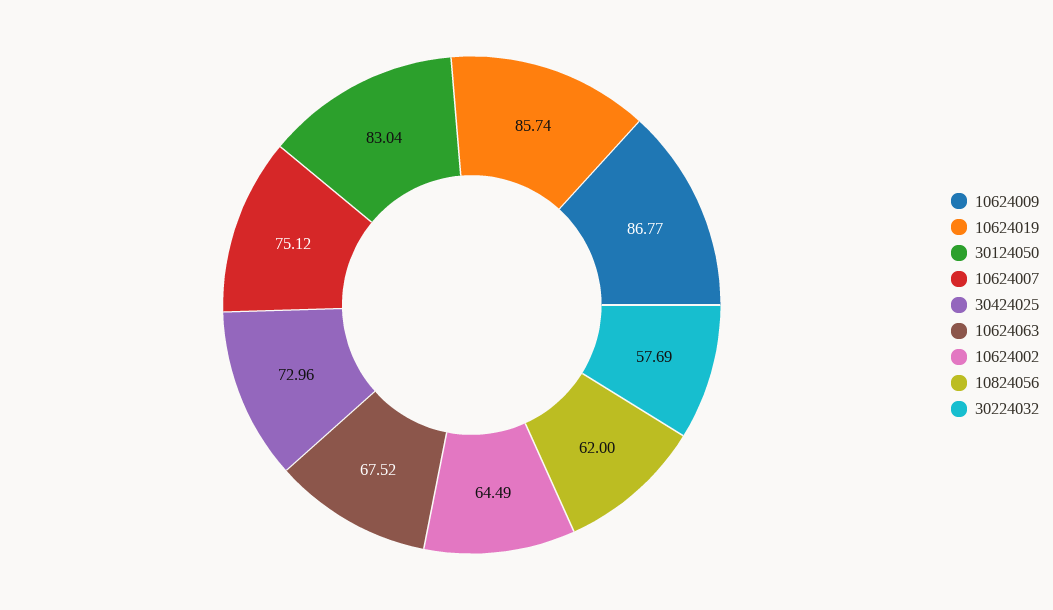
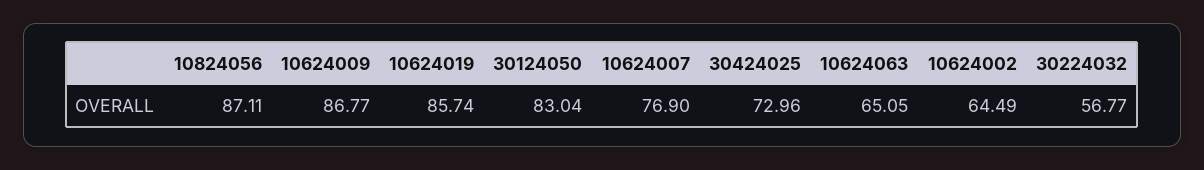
10624007: 75.12 -> 76.9
10624063: 67.52 -> 65.05
10824056: 62 -> 87.11
30224032: 57.69 -> 56.77

